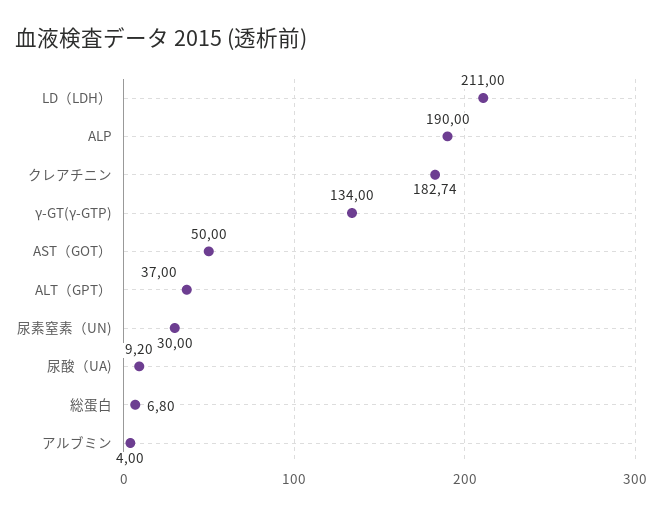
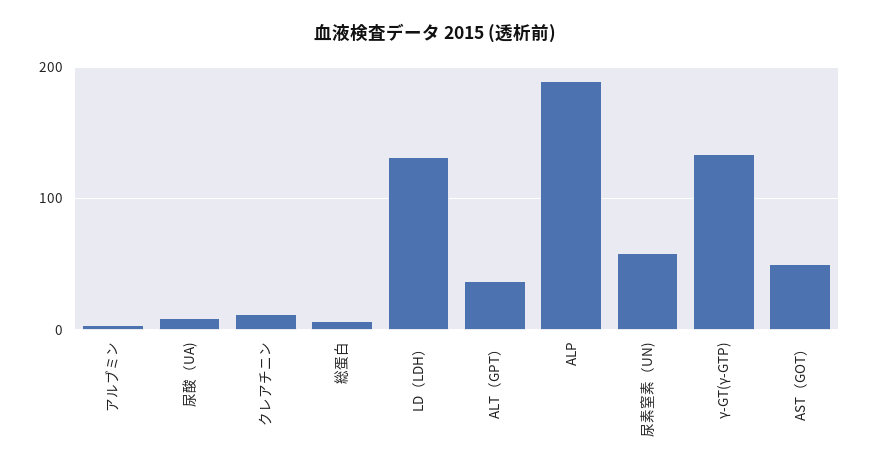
LD（LDH）: 211 -> 130
クレアチニン: 182.74 -> 10
尿素窒素（UN): 30 -> 60

